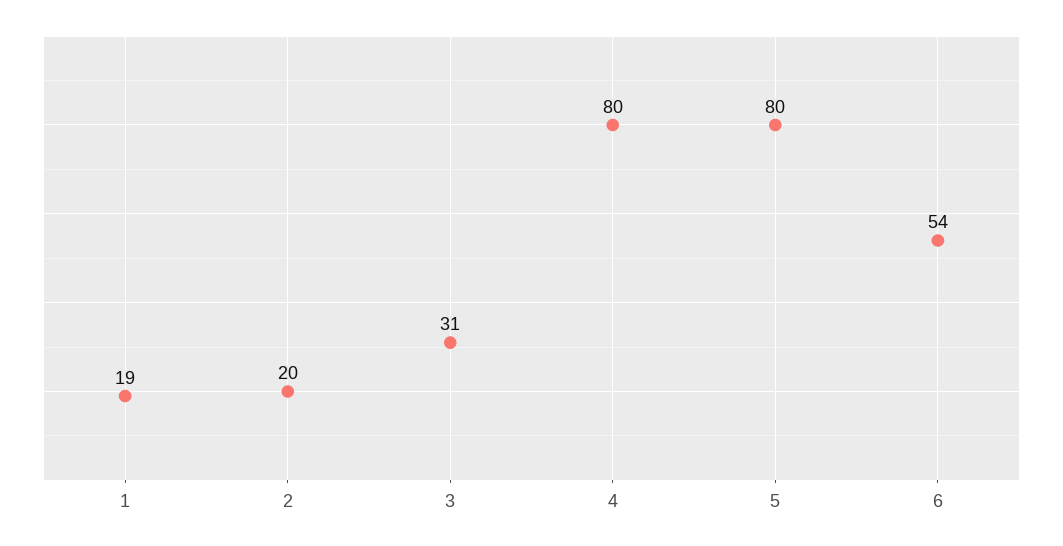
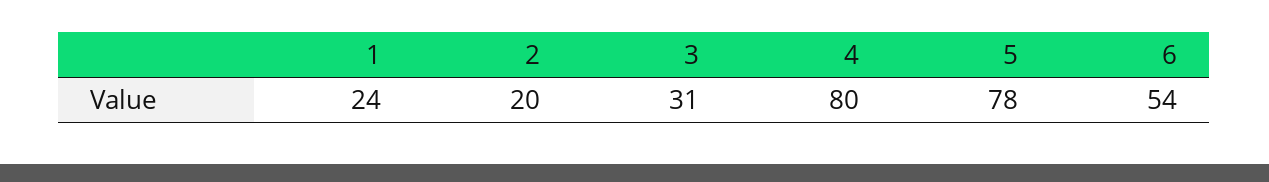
1: 19 -> 24
5: 80 -> 78

